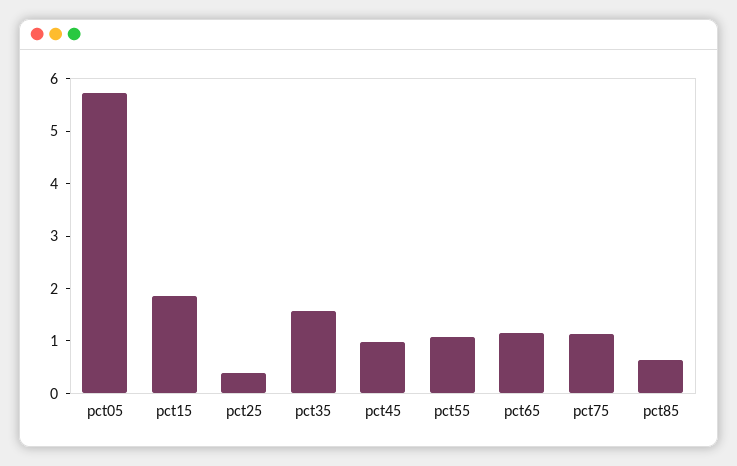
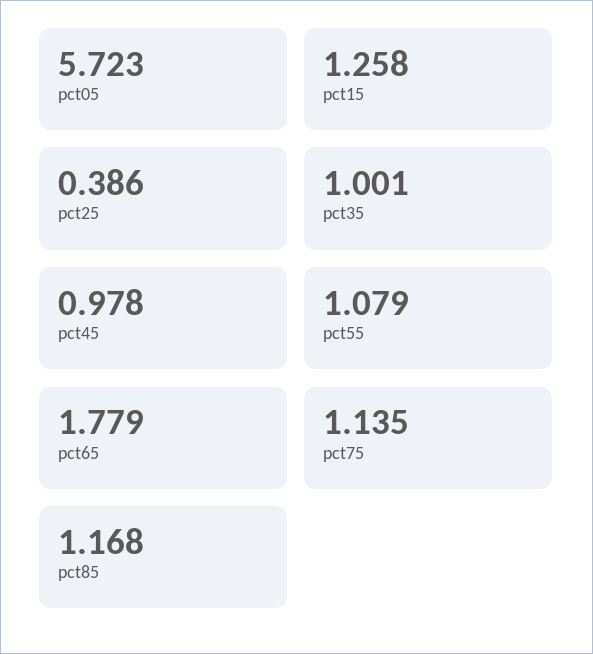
pct15: 1.8 -> 1.258
pct35: 1.6 -> 1.001
pct65: 1.2 -> 1.779
pct85: 0.6 -> 1.168

